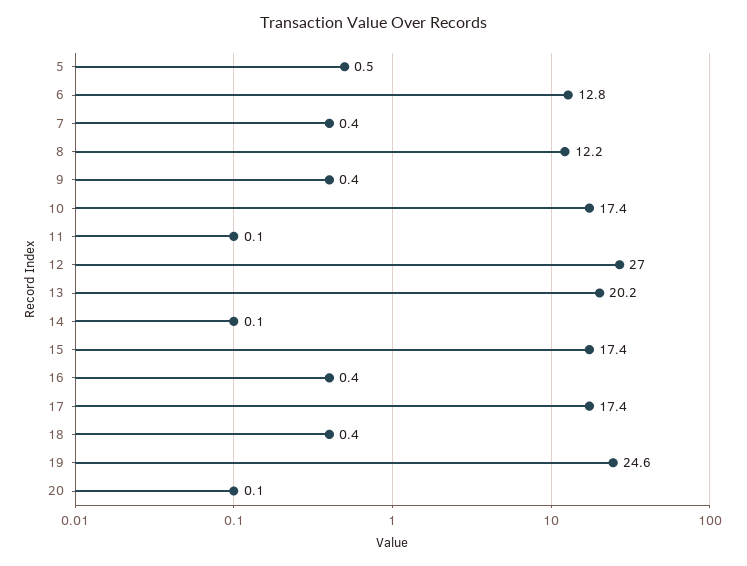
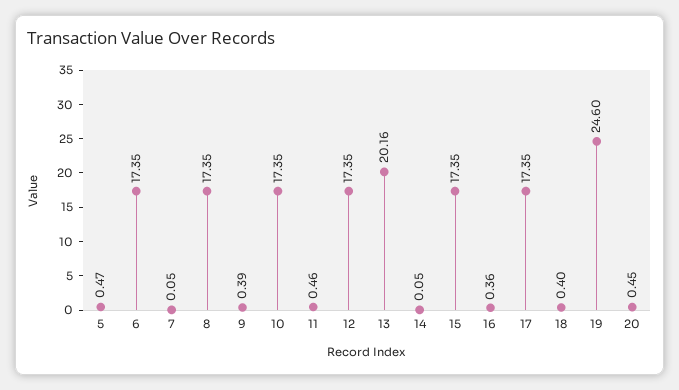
6: 12.8 -> 17.35
7: 0.4 -> 0.05
8: 12.2 -> 17.35
11: 0.1 -> 0.46
12: 27 -> 17.35
20: 0.1 -> 0.45

